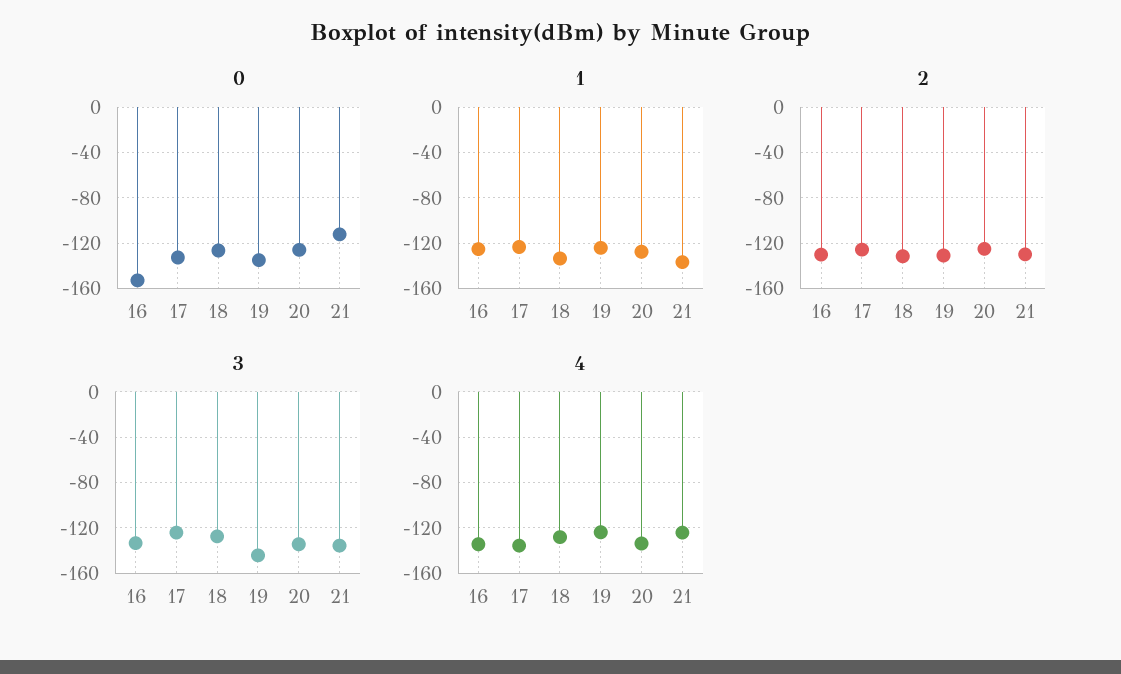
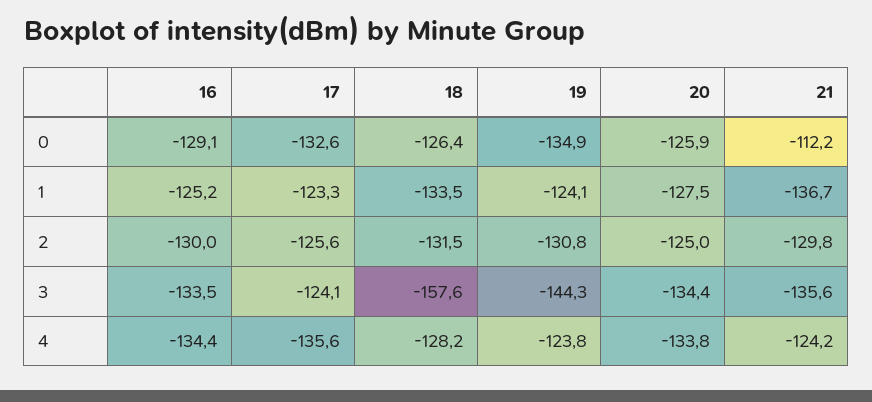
0, 16: -150 -> -129.1
3, 18: -130 -> -157.6

